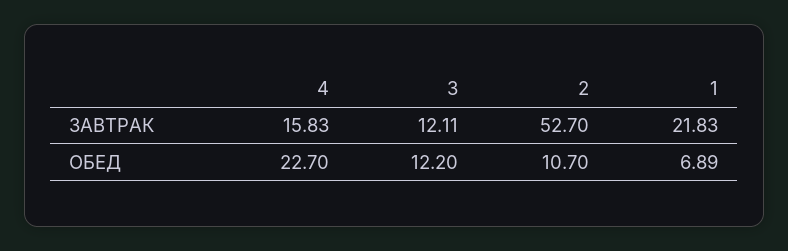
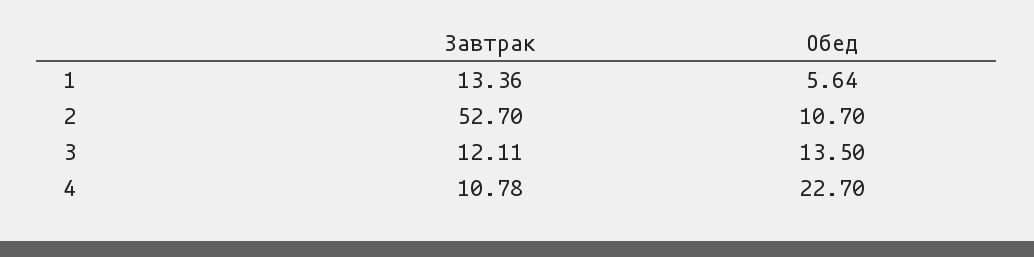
4, ЗАВТРАК: 15.83 -> 10.78
1, ЗАВТРАК: 21.83 -> 13.36
3, ОБЕД: 12.2 -> 13.5
1, ОБЕД: 6.89 -> 5.64

